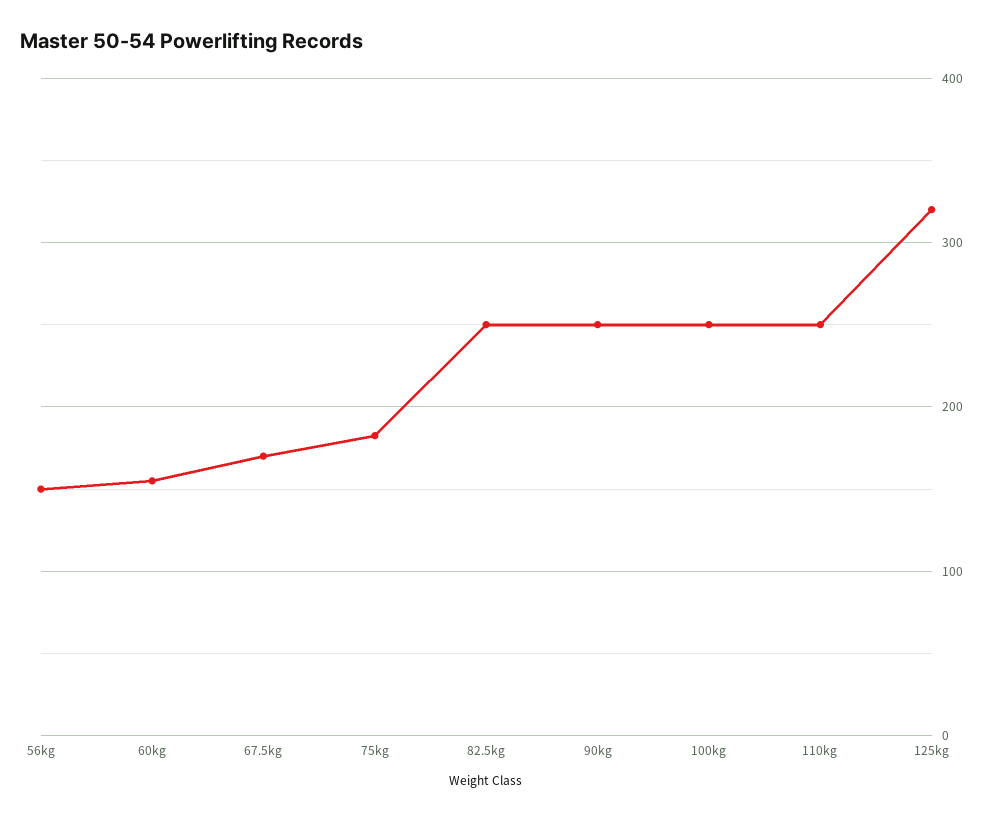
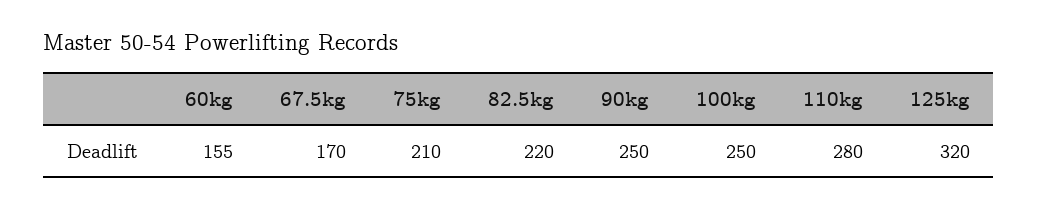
56kg: 150 -> none
75kg: 180 -> 210
82.5kg: 250 -> 220
110kg: 250 -> 280

